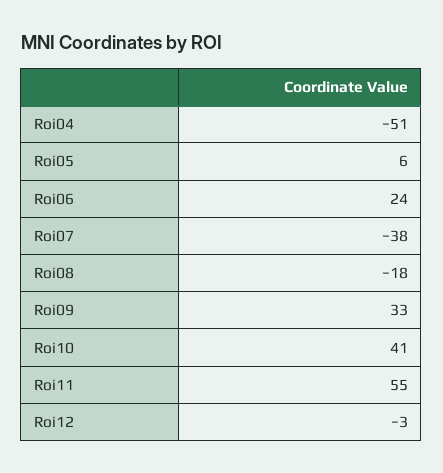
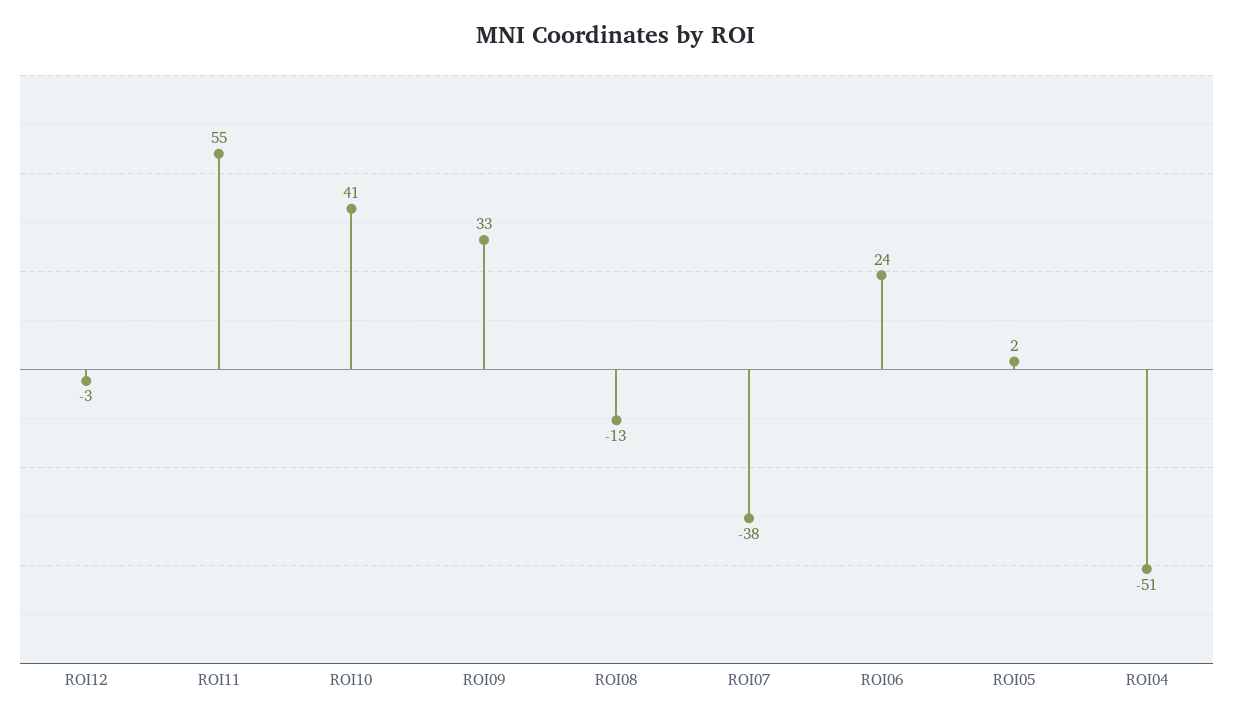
Roi05: 6 -> 2
Roi08: -18 -> -13

